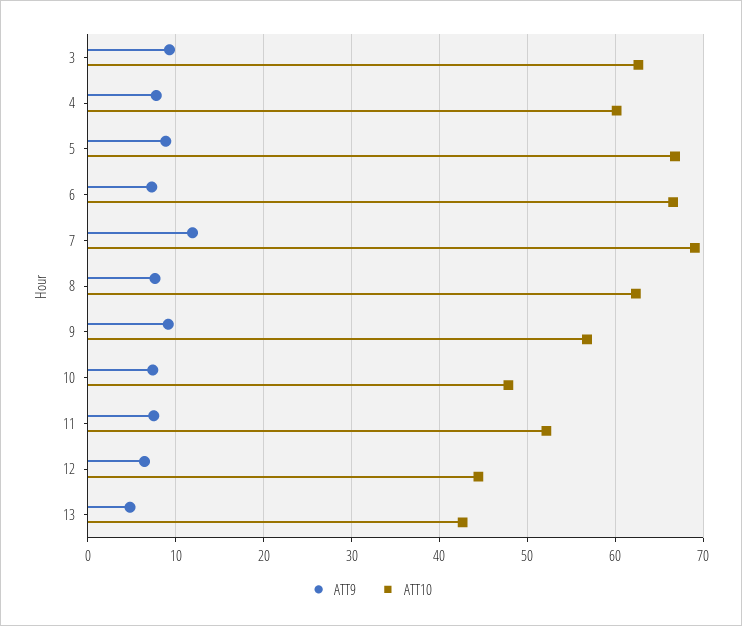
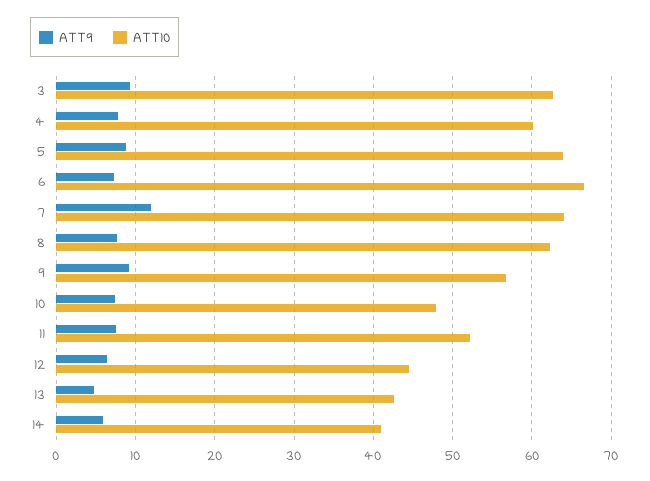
ATT10, 5: 67 -> 64
ATT10, 7: 69 -> 64
ATT9, 14: none -> 6
ATT10, 14: none -> 41

